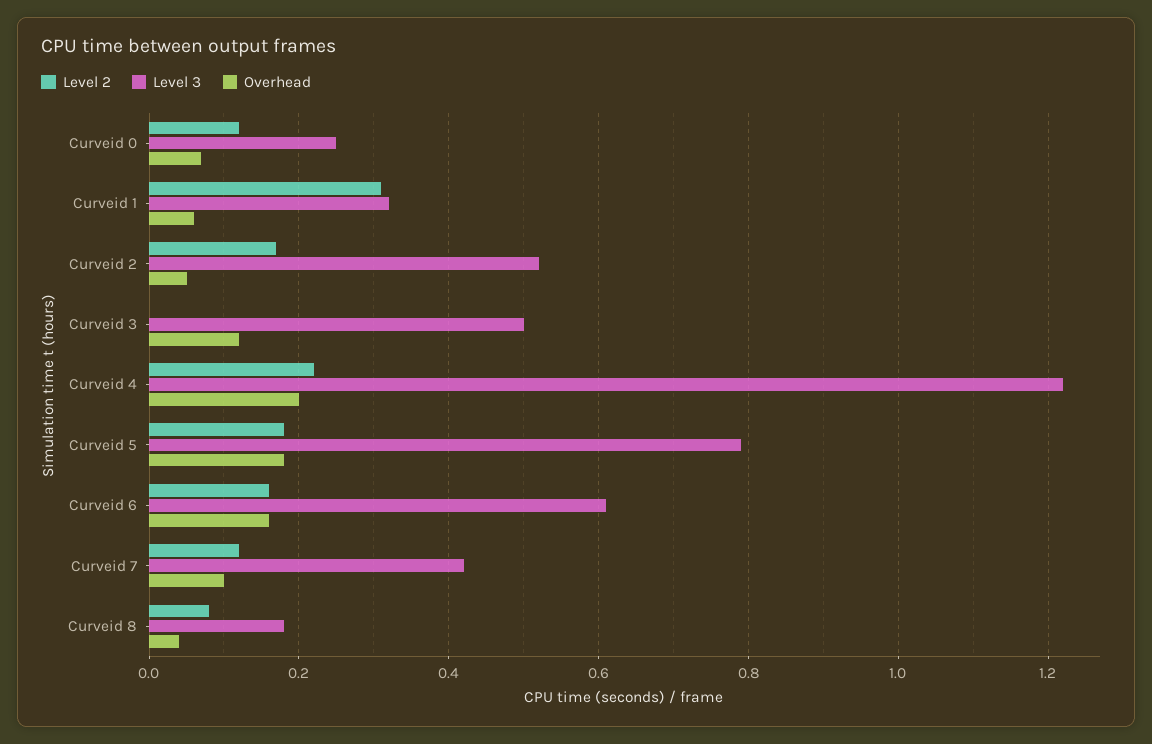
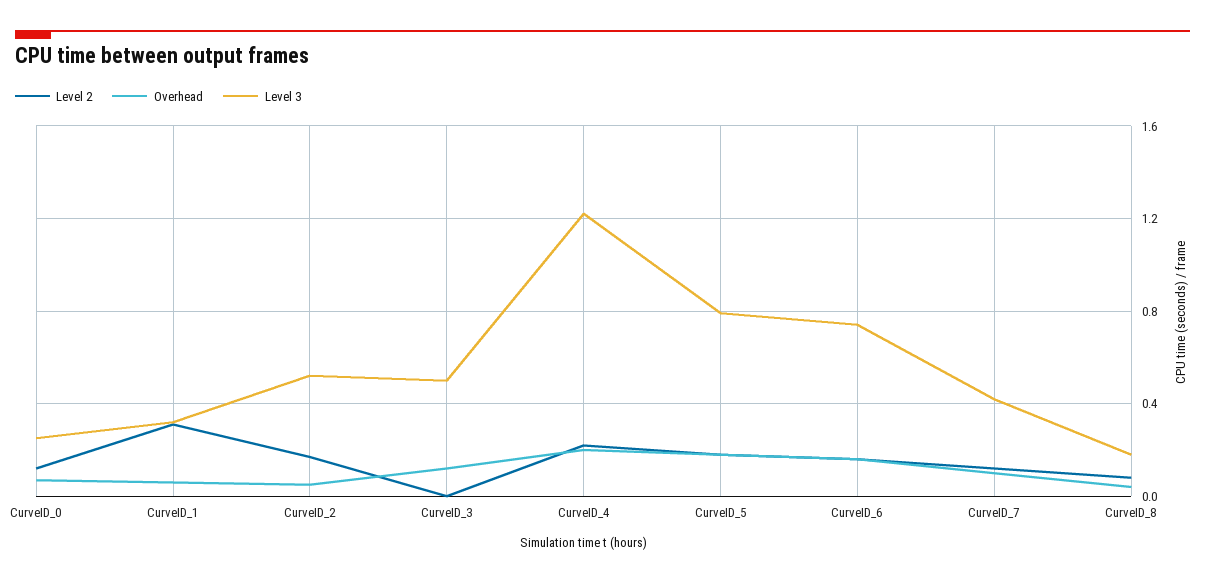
Level 3, Curveid 6: 0.6 -> 0.75

